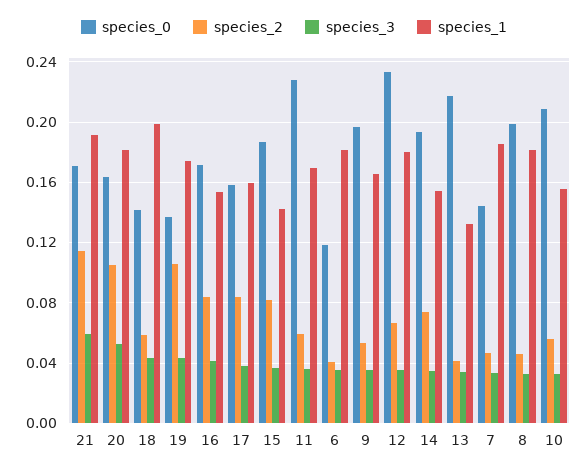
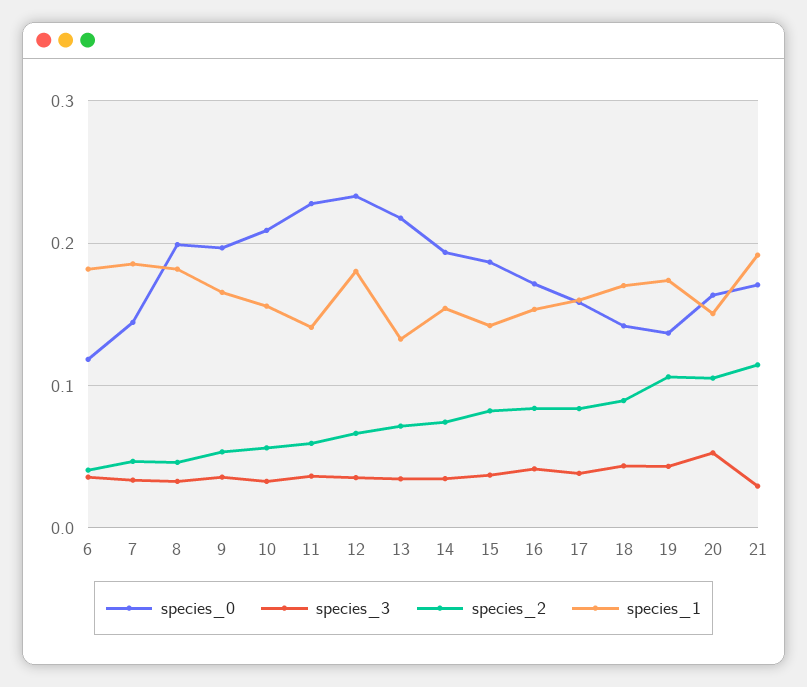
species_3, 21: 0.06 -> 0.03
species_1, 20: 0.18 -> 0.15
species_2, 18: 0.06 -> 0.09
species_1, 18: 0.2 -> 0.17
species_1, 11: 0.17 -> 0.14
species_2, 13: 0.04 -> 0.07

